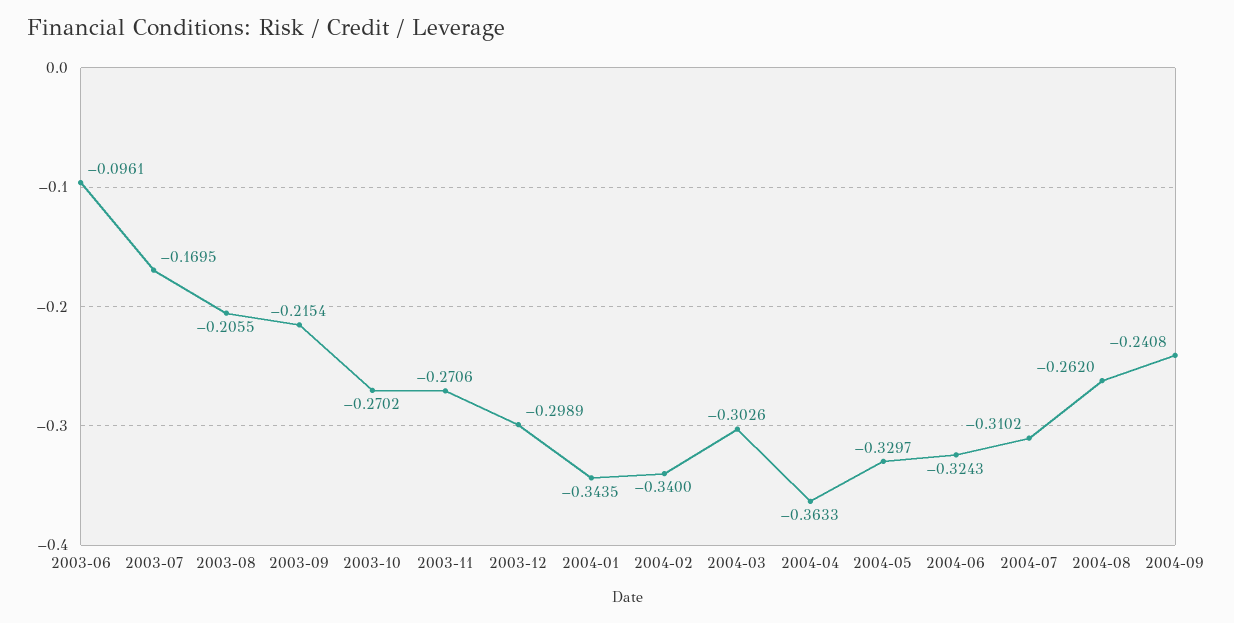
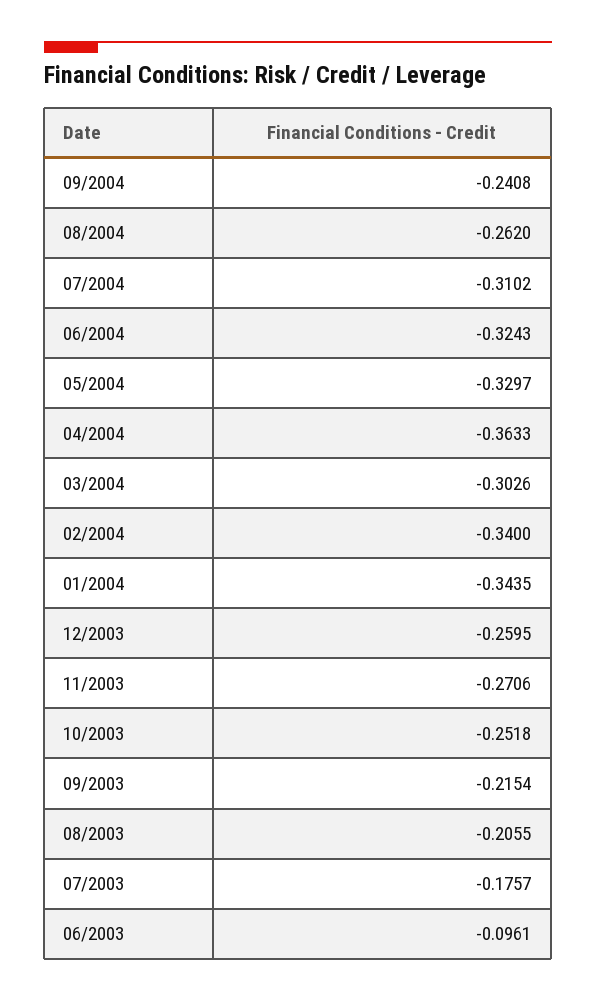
2003-07: -0.1695 -> -0.1757
2003-10: -0.2702 -> -0.2518
2003-12: -0.2989 -> -0.2595

